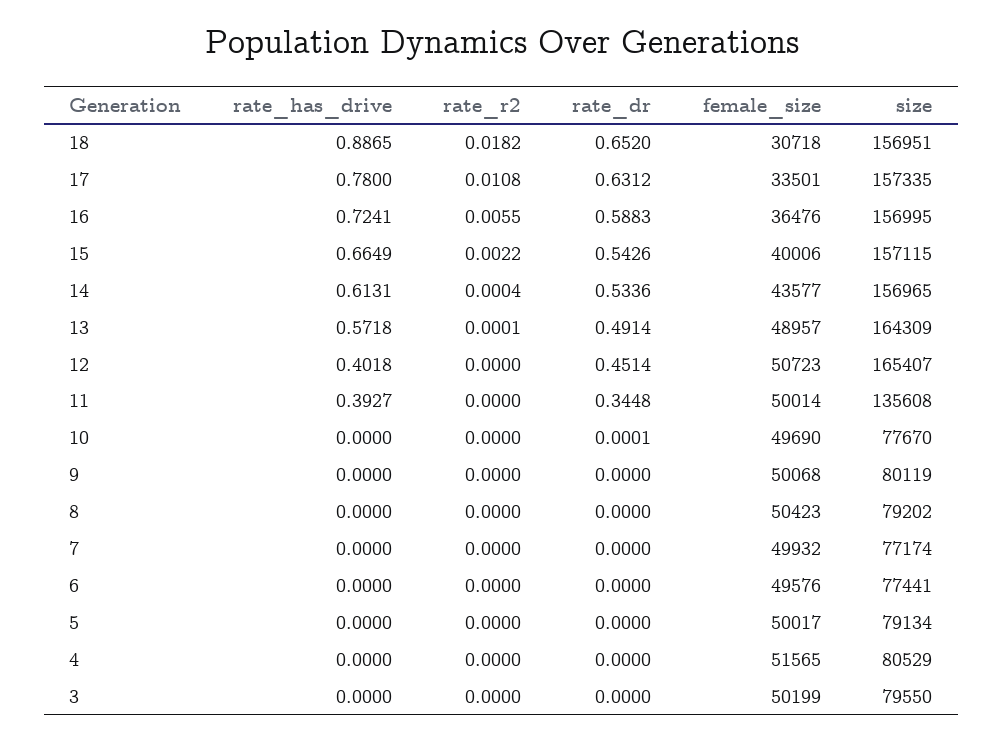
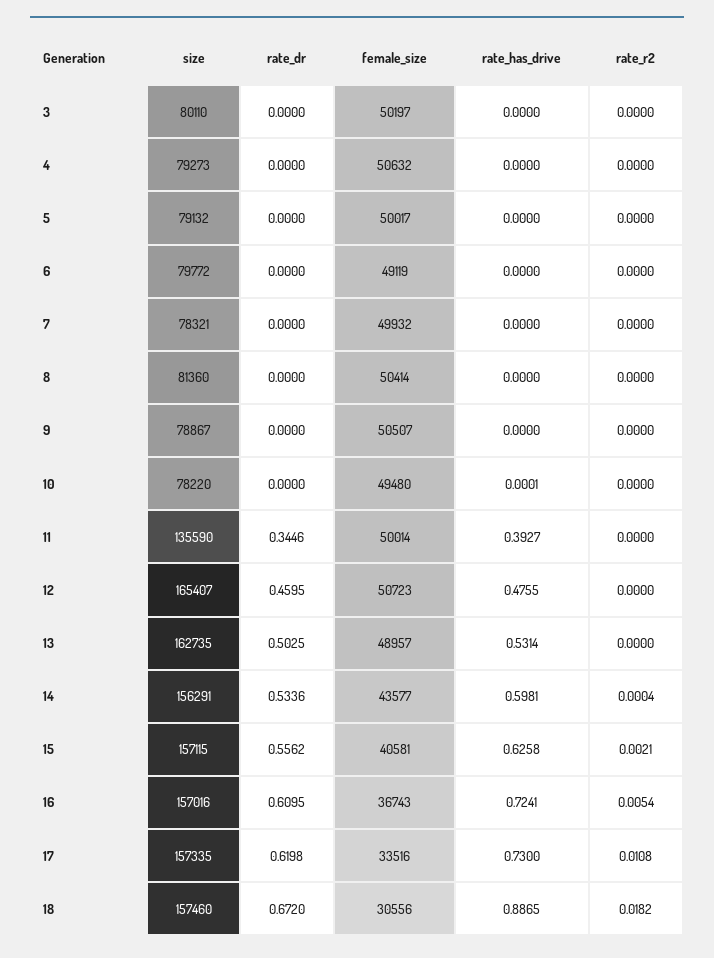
rate_dr, 18: 0.652 -> 0.672
female_size, 18: 30718 -> 30556
size, 18: 156951 -> 157460
rate_has_drive, 17: 0.78 -> 0.73
rate_dr, 17: 0.6312 -> 0.6198
female_size, 17: 33501 -> 33516
rate_r2, 16: 0.0055 -> 0.0054
rate_dr, 16: 0.5883 -> 0.6095
female_size, 16: 36476 -> 36743
size, 16: 156995 -> 157016
rate_has_drive, 15: 0.6649 -> 0.6258
rate_r2, 15: 0.0022 -> 0.0021
rate_dr, 15: 0.5426 -> 0.5562
female_size, 15: 40006 -> 40581
rate_has_drive, 14: 0.6131 -> 0.5981
size, 14: 156965 -> 156291
rate_has_drive, 13: 0.5718 -> 0.5314
rate_r2, 13: 0.0001 -> 0
rate_dr, 13: 0.4914 -> 0.5025
size, 13: 164309 -> 162735
rate_has_drive, 12: 0.4018 -> 0.4755
rate_dr, 12: 0.4514 -> 0.4595
rate_dr, 11: 0.3448 -> 0.3446
size, 11: 135608 -> 135590
rate_has_drive, 10: 0 -> 0.0001
rate_dr, 10: 0.0001 -> 0
female_size, 10: 49690 -> 49480
size, 10: 77670 -> 78220
female_size, 9: 50068 -> 50507
size, 9: 80119 -> 78867
female_size, 8: 50423 -> 50414
size, 8: 79202 -> 81360
size, 7: 77174 -> 78321
female_size, 6: 49576 -> 49119
size, 6: 77441 -> 79772
size, 5: 79134 -> 79132
female_size, 4: 51565 -> 50632
size, 4: 80529 -> 79273
female_size, 3: 50199 -> 50197
size, 3: 79550 -> 80110

